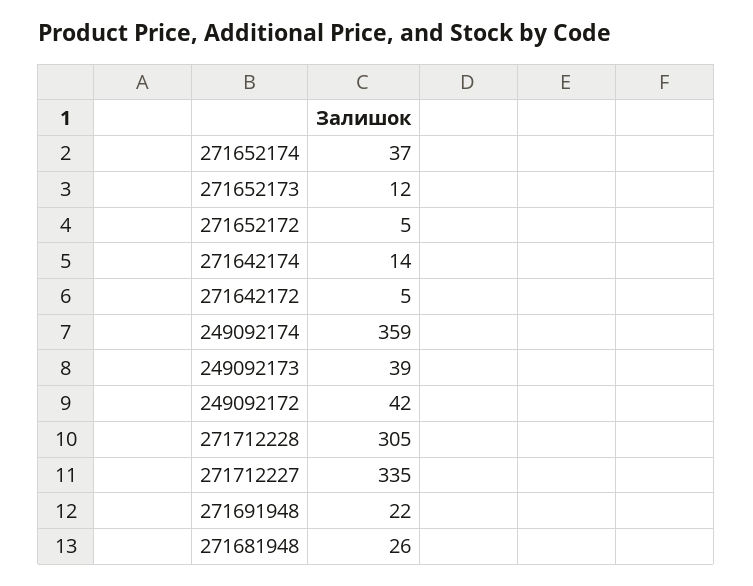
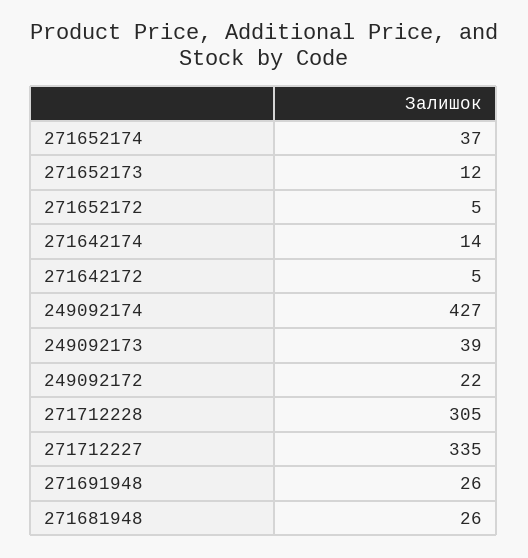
249092174: 359 -> 427
249092172: 42 -> 22
271691948: 22 -> 26

